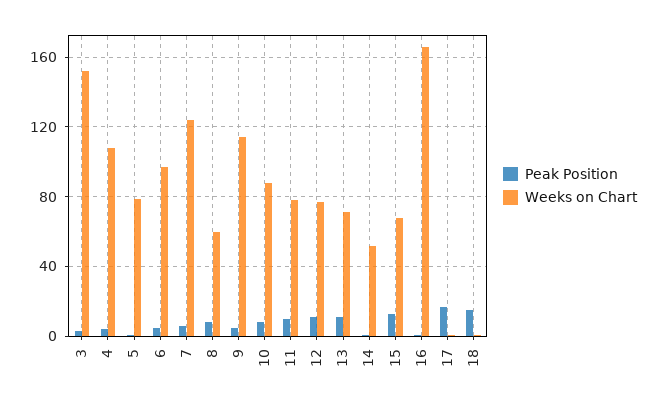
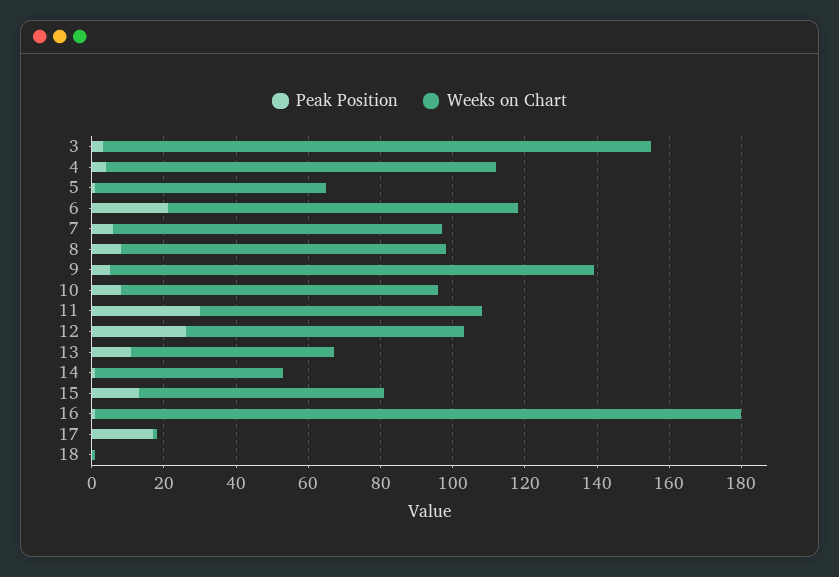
Weeks on Chart, 5: 80 -> 65
Peak Position, 6: 5 -> 20
Weeks on Chart, 7: 125 -> 90
Weeks on Chart, 8: 60 -> 90
Weeks on Chart, 9: 115 -> 135
Peak Position, 11: 10 -> 30
Peak Position, 12: 10 -> 25
Weeks on Chart, 13: 70 -> 55
Weeks on Chart, 16: 165 -> 180
Peak Position, 18: 15 -> 0

